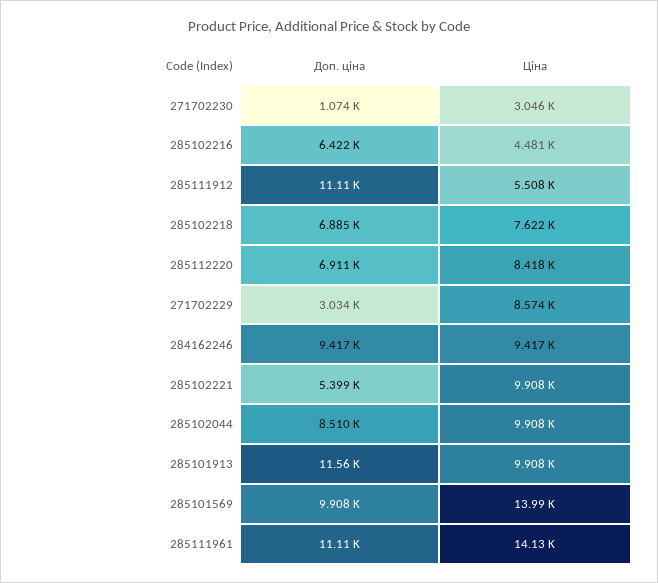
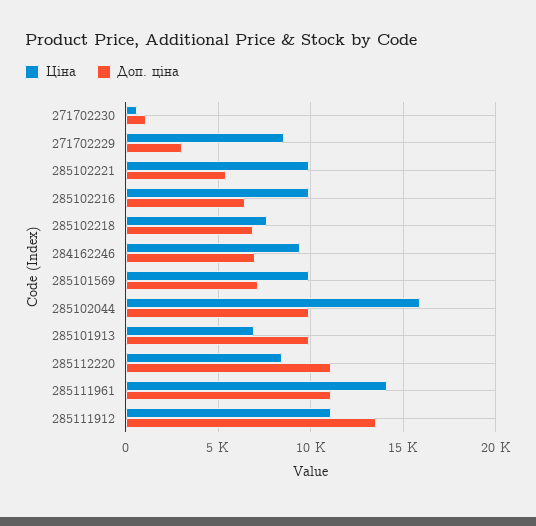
Ціна, 271702230: 3046 -> 500
Ціна, 285102216: 4481 -> 10000
Доп. ціна, 285111912: 11110 -> 13500
Ціна, 285111912: 5508 -> 11000
Доп. ціна, 285112220: 6911 -> 11000
Доп. ціна, 284162246: 9417 -> 7000
Доп. ціна, 285102044: 8510 -> 10000
Ціна, 285102044: 9908 -> 16000
Доп. ціна, 285101913: 11560 -> 10000
Ціна, 285101913: 9908 -> 7000
Доп. ціна, 285101569: 9908 -> 7000
Ціна, 285101569: 13990 -> 10000

